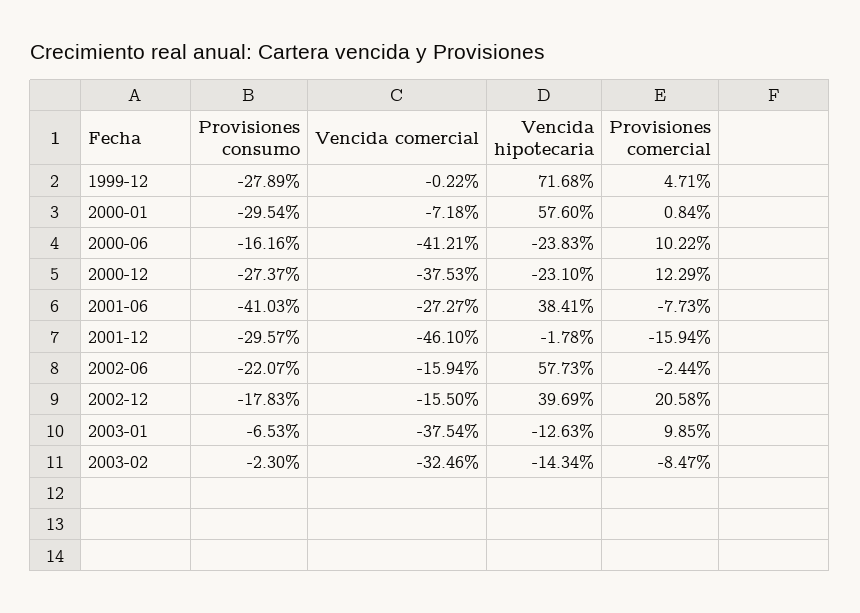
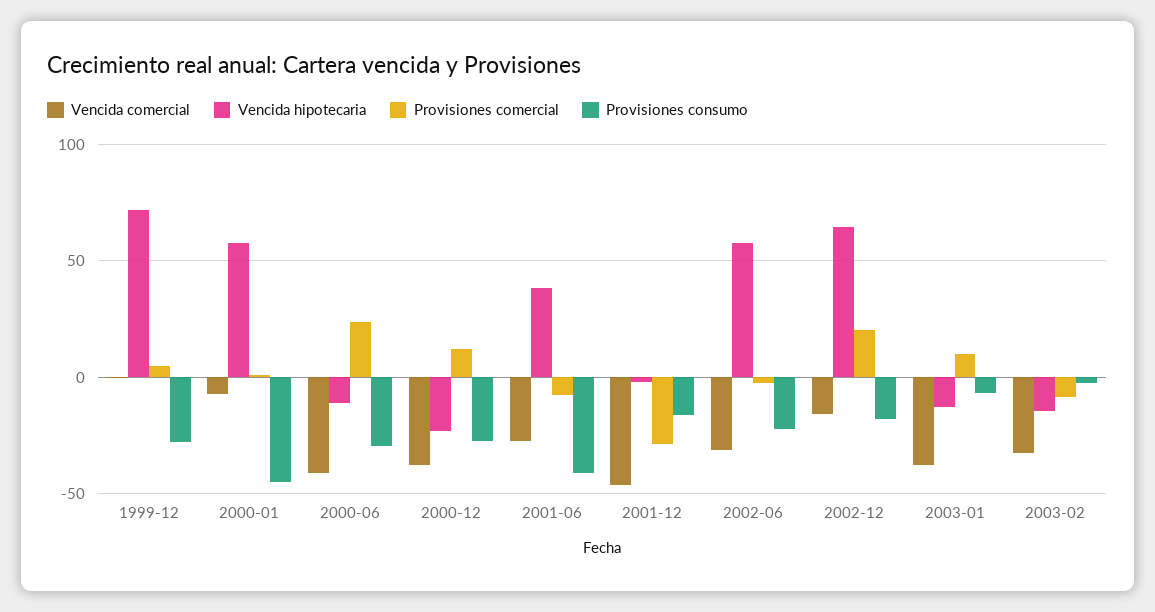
Provisiones consumo, 2000-01: -29.54 -> -45
Provisiones consumo, 2000-06: -16.16 -> -30
Vencida hipotecaria, 2000-06: -23.83 -> -10
Provisiones comercial, 2000-06: 10.22 -> 25
Provisiones consumo, 2001-12: -29.57 -> -15
Provisiones comercial, 2001-12: -15.94 -> -30
Vencida comercial, 2002-06: -15.94 -> -30
Vencida hipotecaria, 2002-12: 39.69 -> 65

